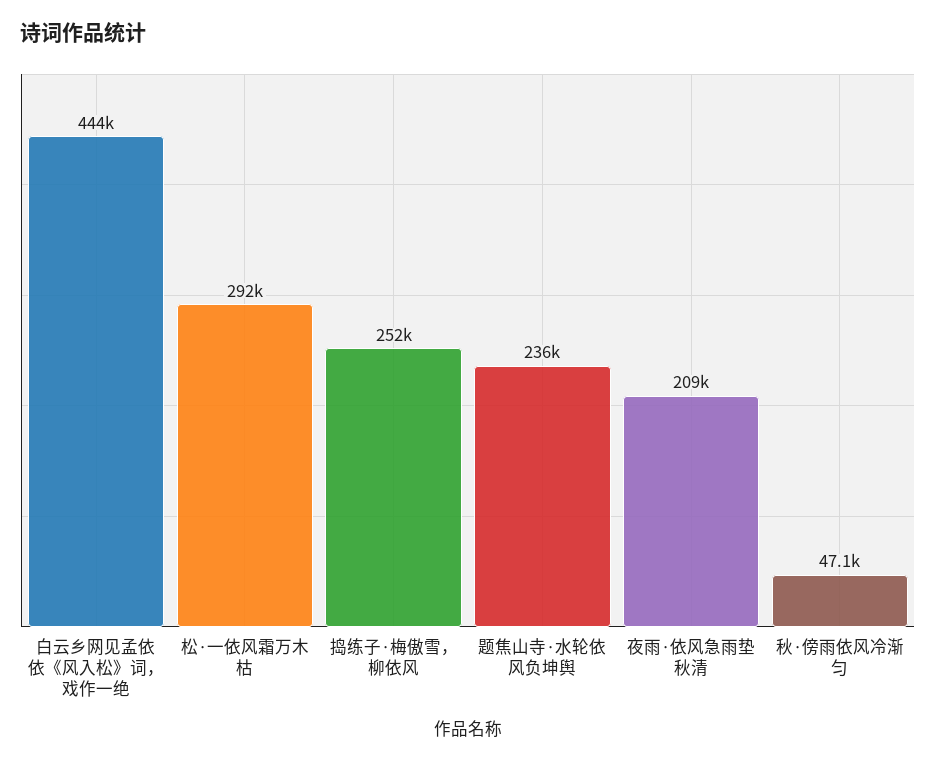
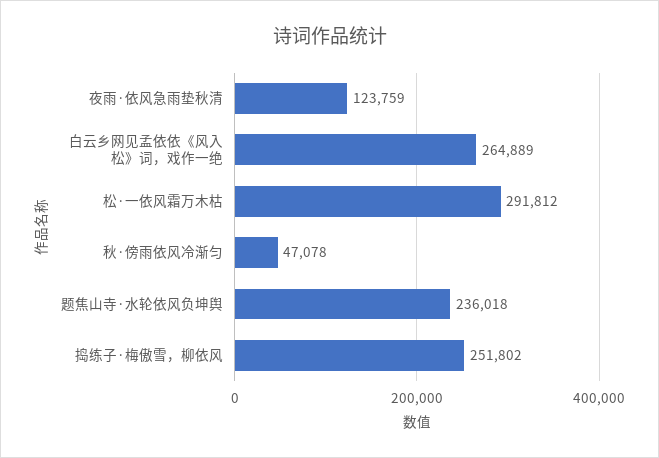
白云乡网见孟依依《风入松》词，戏作一绝: 444000 -> 264889
夜雨·依风急雨垫秋清: 209000 -> 123759

